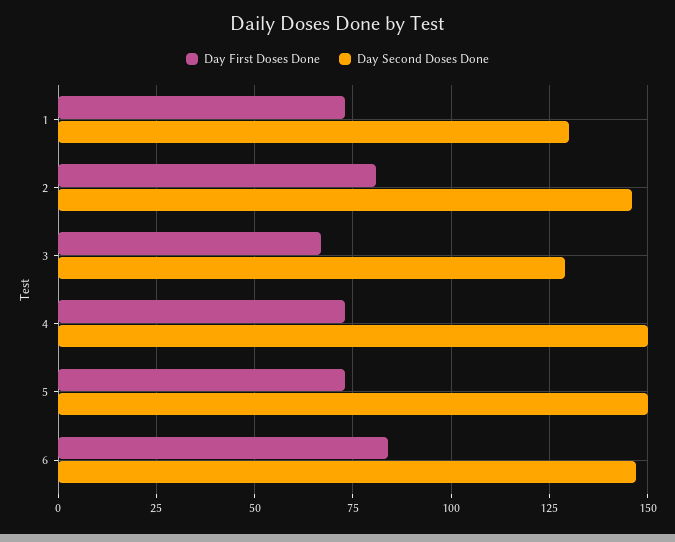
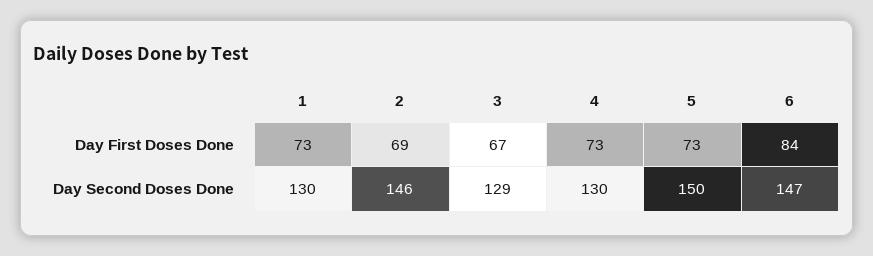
Day First Doses Done, 2: 80 -> 69
Day Second Doses Done, 4: 150 -> 130

